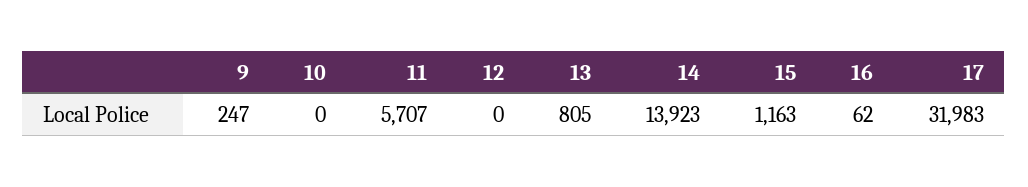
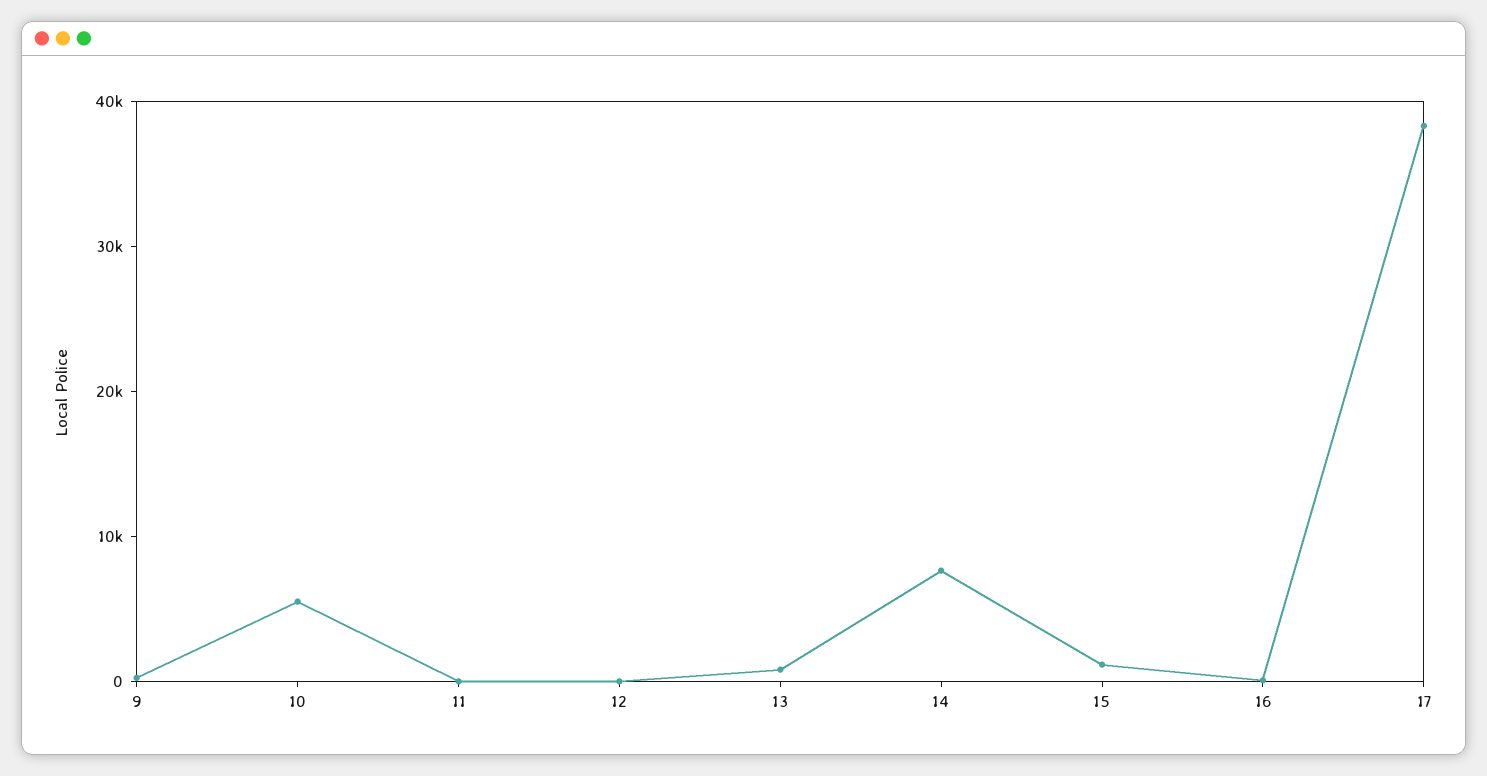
10: 0 -> 6000
11: 5707 -> 0
14: 13923 -> 8000
17: 31983 -> 38000

